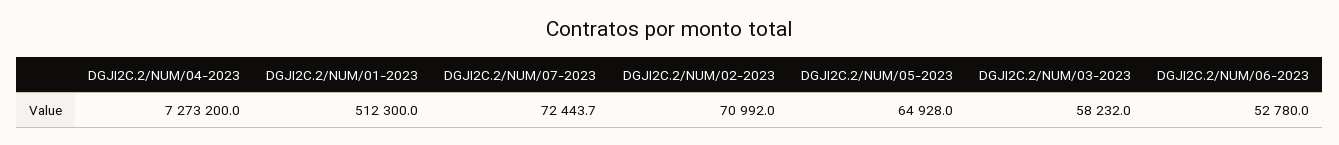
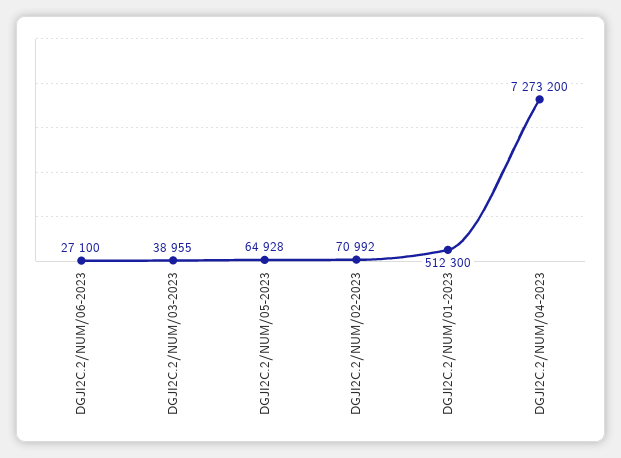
DGJI2C.2/NUM/07-2023: 72443.7 -> none
DGJI2C.2/NUM/03-2023: 58232 -> 38955
DGJI2C.2/NUM/06-2023: 52780 -> 27100

